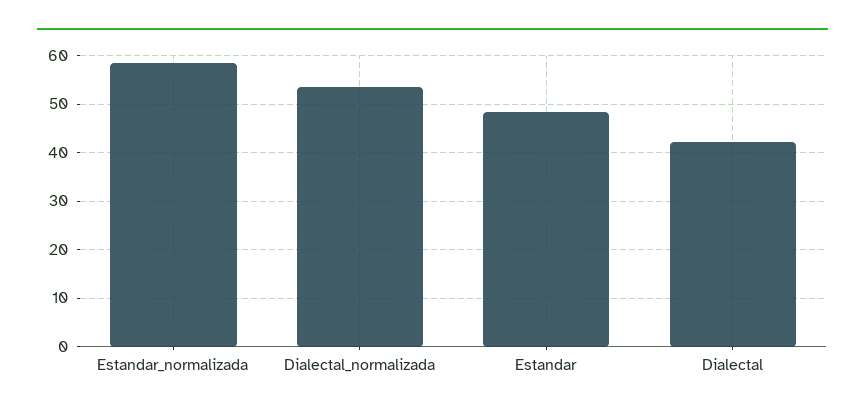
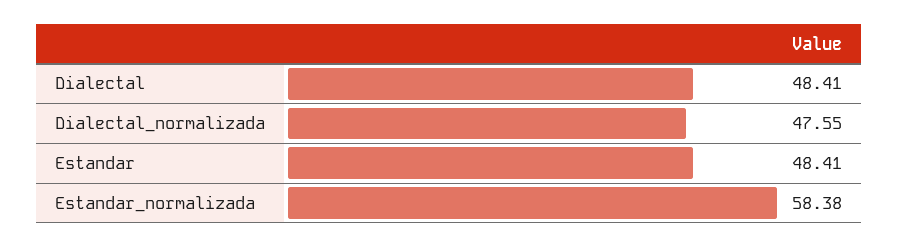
Dialectal_normalizada: 54 -> 47.55
Dialectal: 42 -> 48.41

